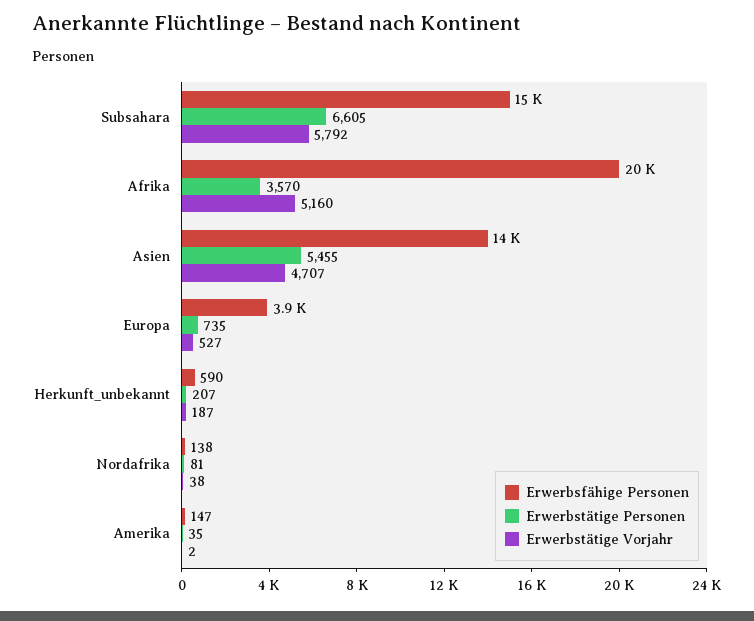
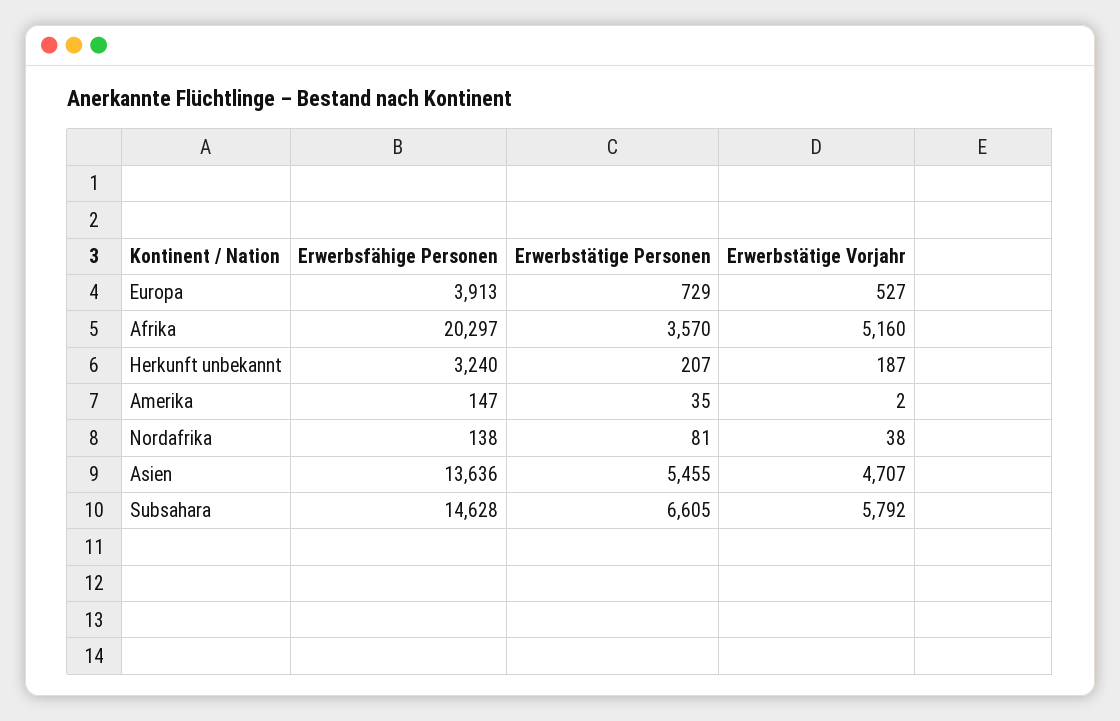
Erwerbstätige Personen, Europa: 735 -> 729
Erwerbsfähige Personen, Herkunft_unbekannt: 590 -> 3240

